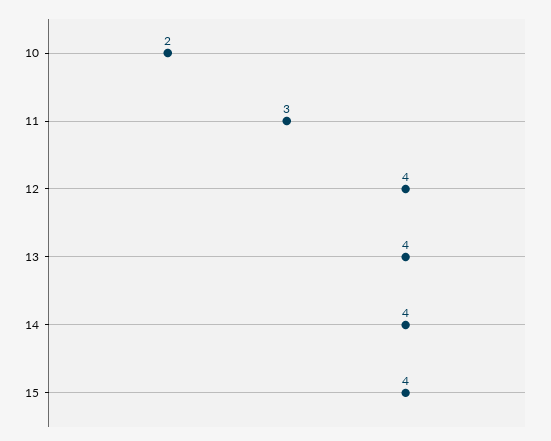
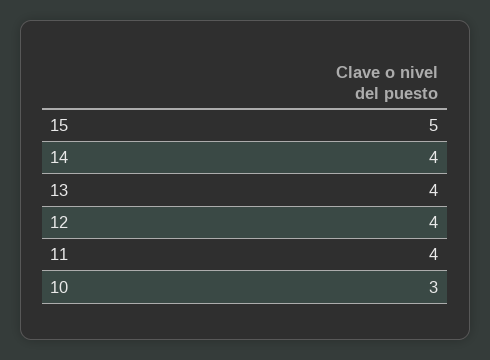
10: 2 -> 3
11: 3 -> 4
15: 4 -> 5

